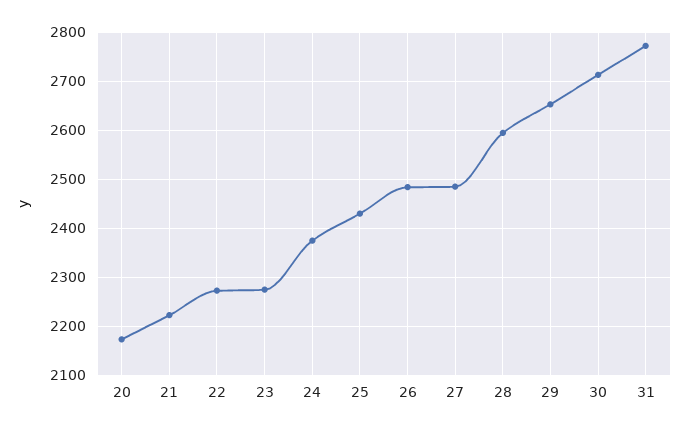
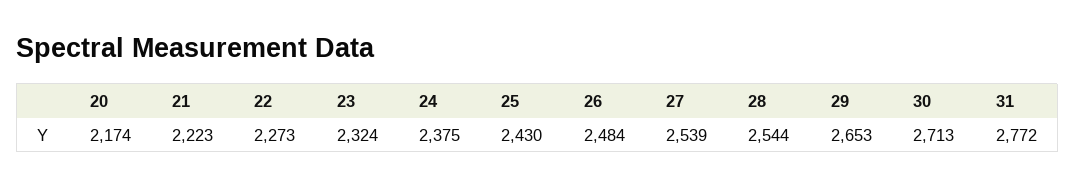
23: 2280 -> 2324
27: 2480 -> 2539
28: 2600 -> 2544

